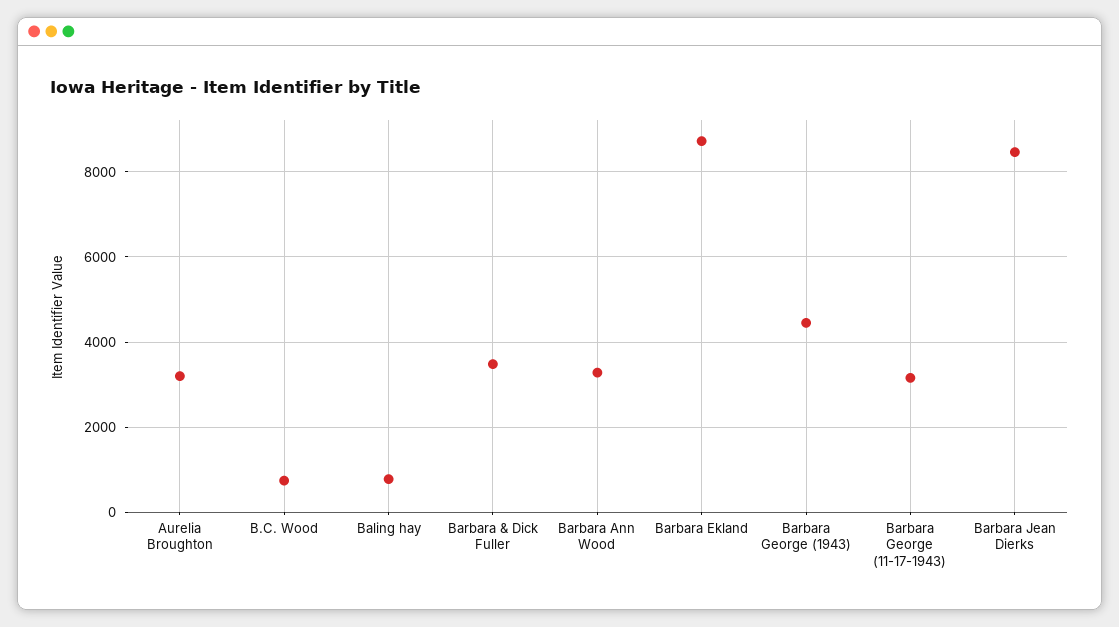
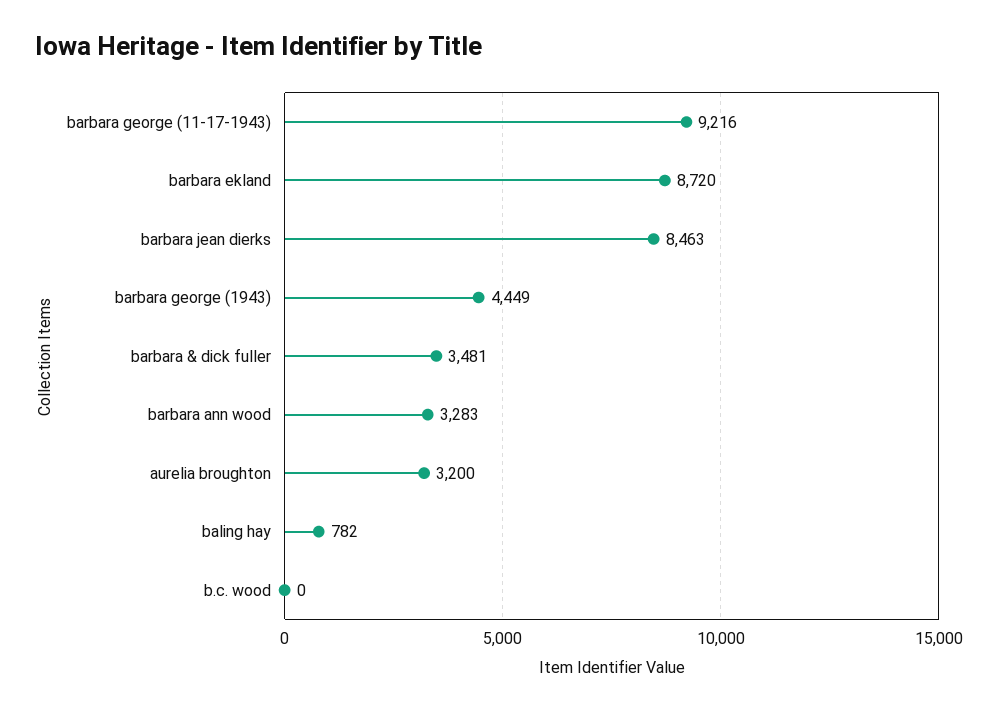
B.C. Wood: 800 -> 0
Barbara George (11-17-1943): 3200 -> 9216

